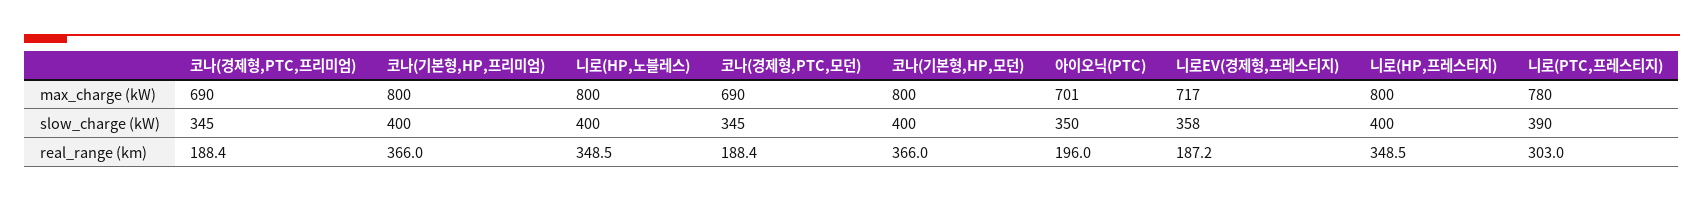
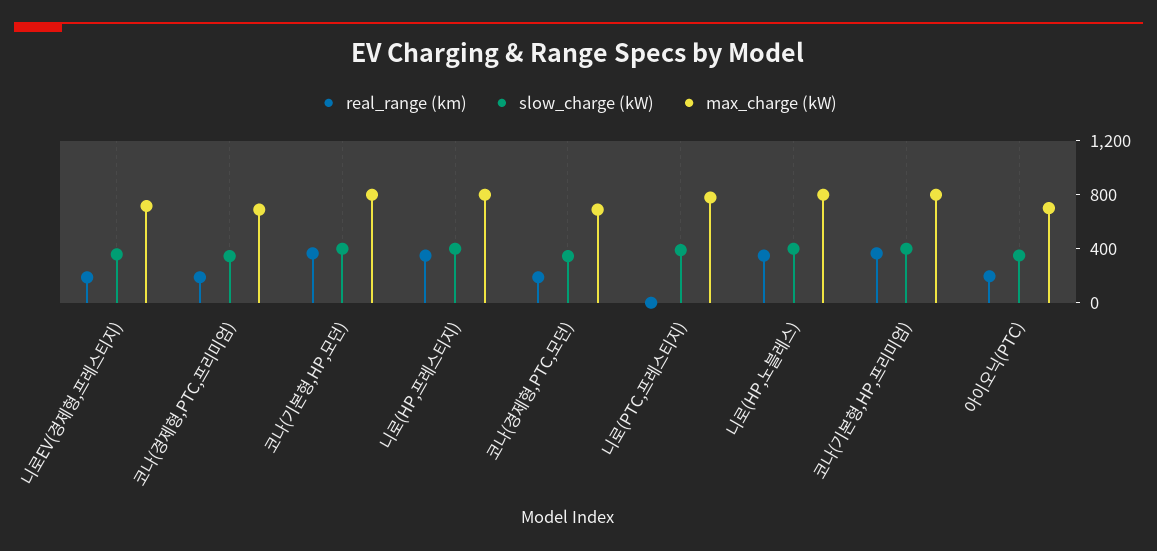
real_range (km), 니로(PTC,프레스티지): 303 -> 0

